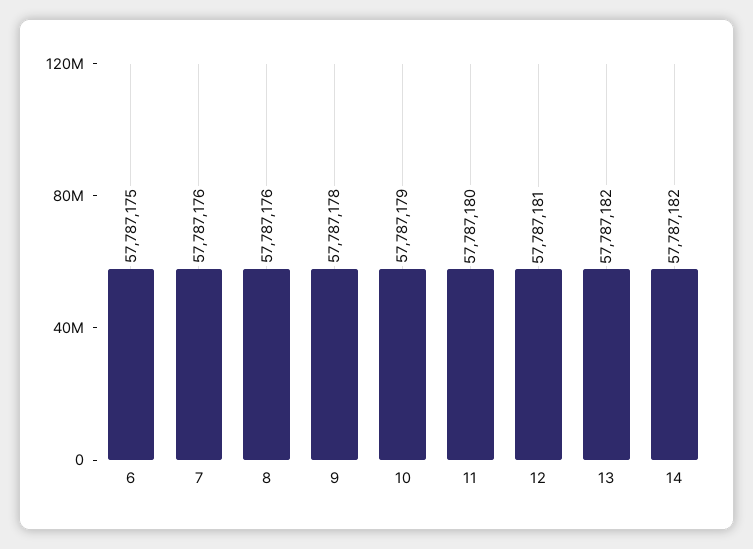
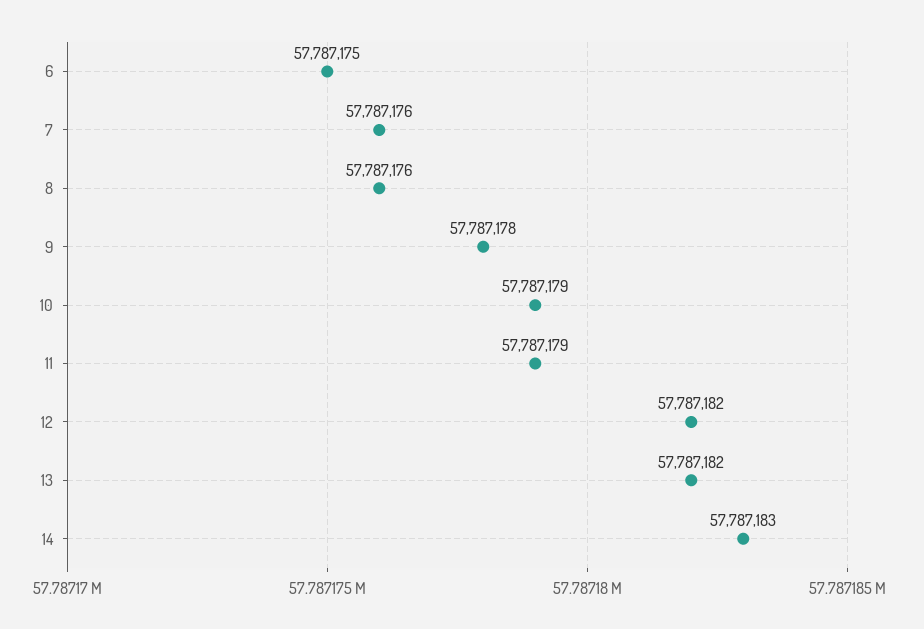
11: 57787180 -> 57787179
12: 57787181 -> 57787182
14: 57787182 -> 57787183

